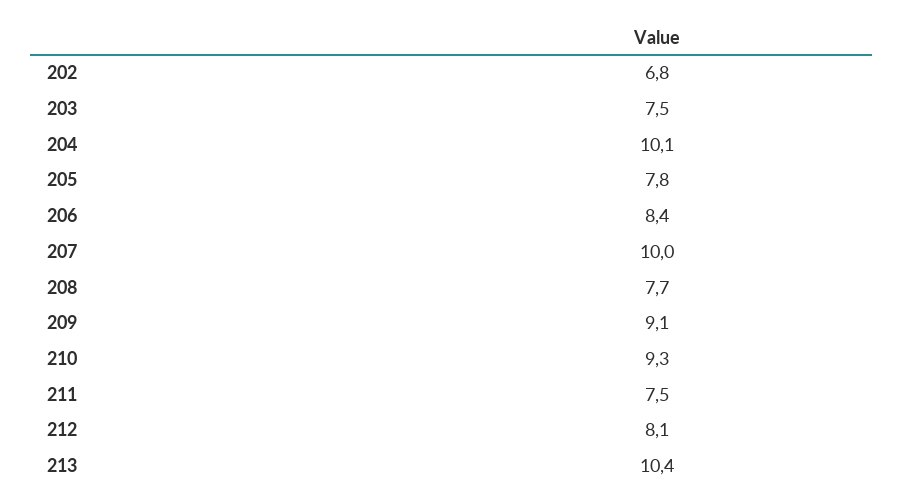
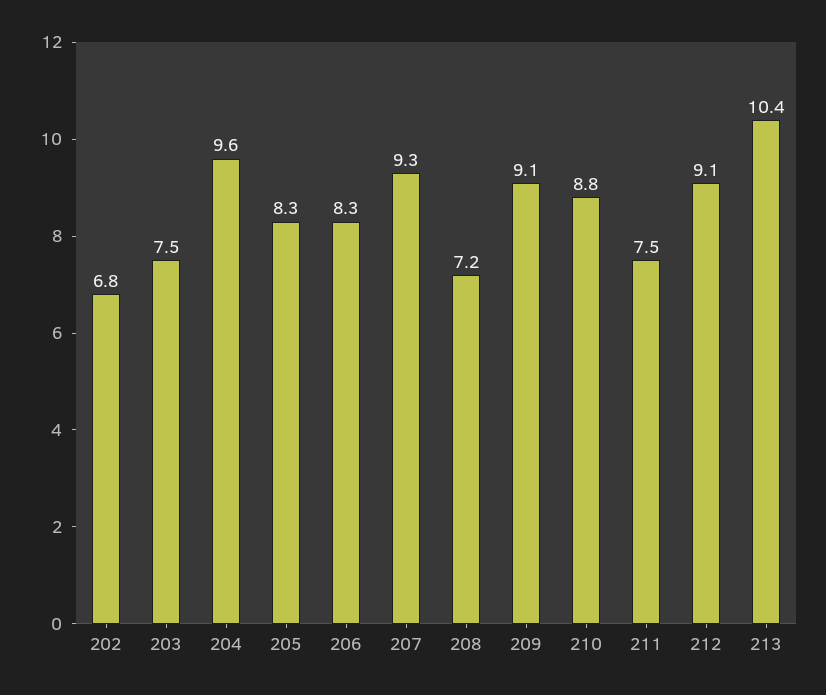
204: 10.1 -> 9.6
205: 7.8 -> 8.3
206: 8.4 -> 8.3
207: 10 -> 9.3
208: 7.7 -> 7.2
210: 9.3 -> 8.8
212: 8.1 -> 9.1

